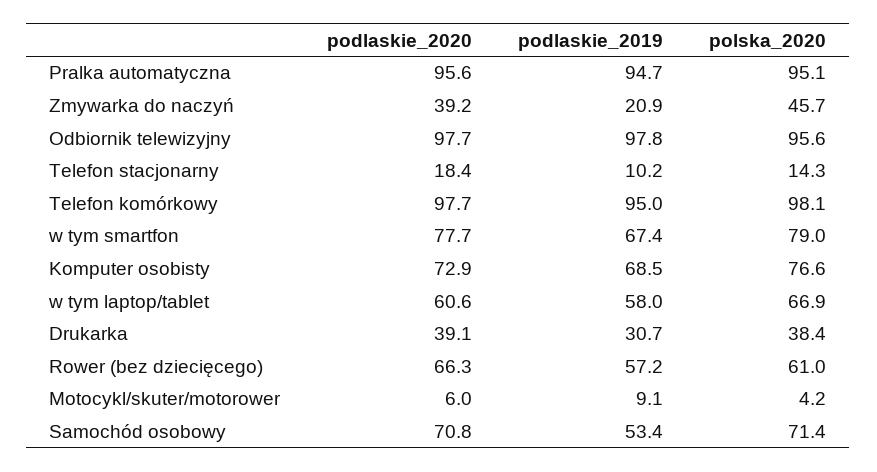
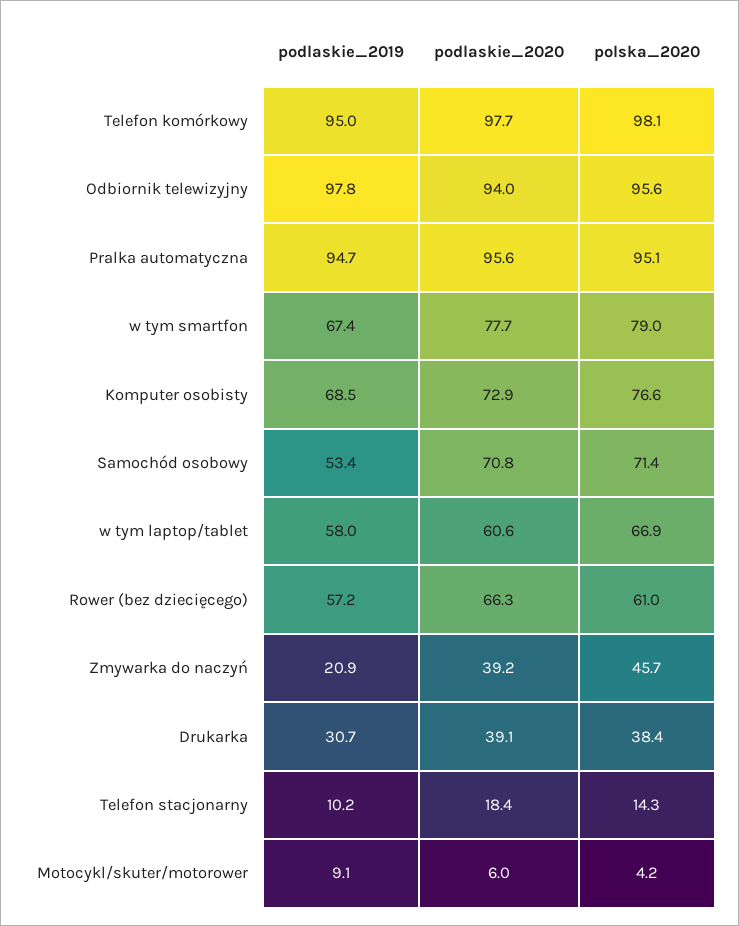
podlaskie_2020, Odbiornik telewizyjny: 97.7 -> 94

